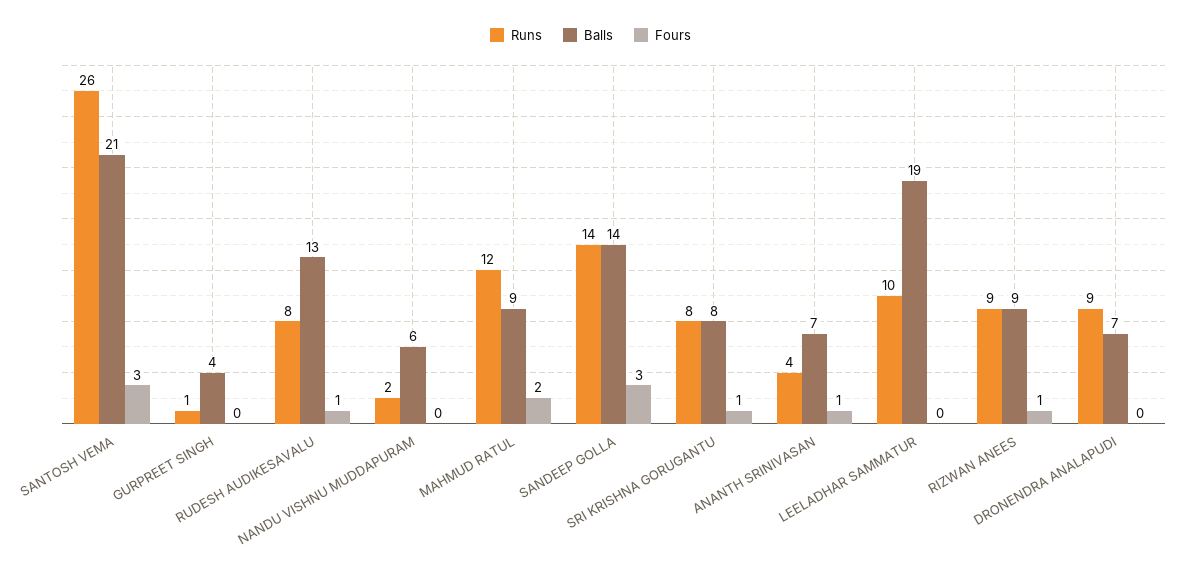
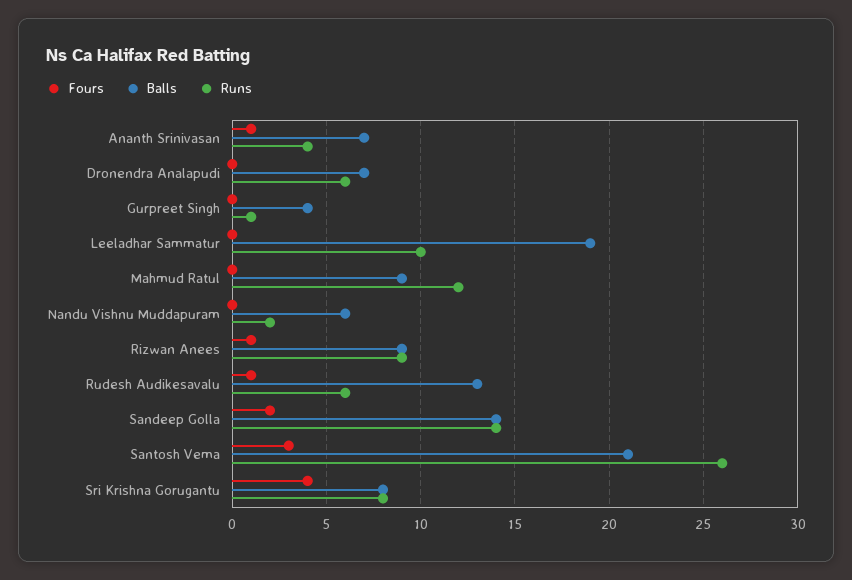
Runs, RUDESH AUDIKESAVALU: 8 -> 6
Fours, MAHMUD RATUL: 2 -> 0
Fours, SANDEEP GOLLA: 3 -> 2
Fours, SRI KRISHNA GORUGANTU: 1 -> 4
Runs, DRONENDRA ANALAPUDI: 9 -> 6

